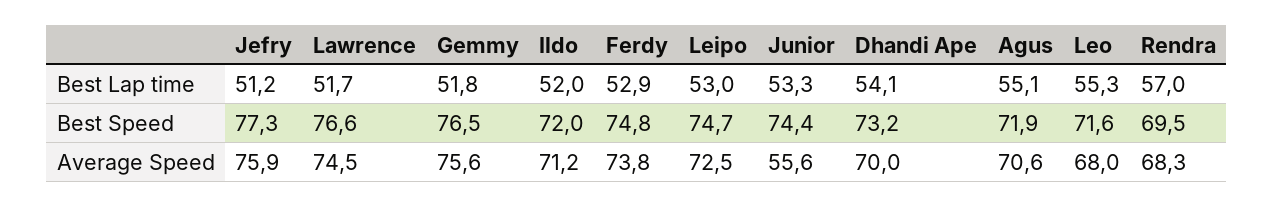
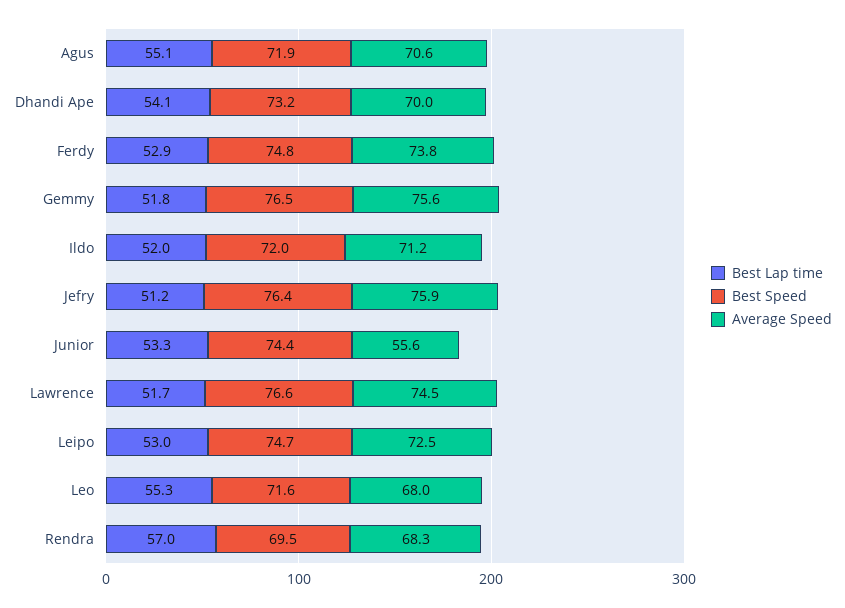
Best Speed, Jefry: 77.3 -> 76.4

